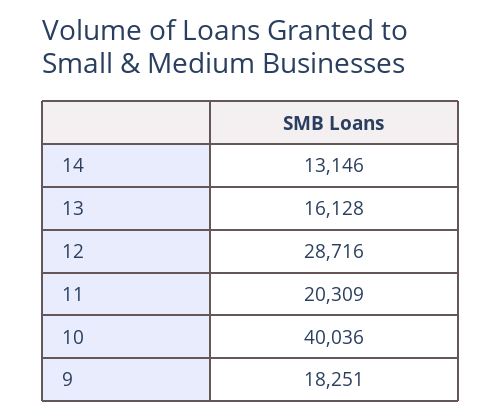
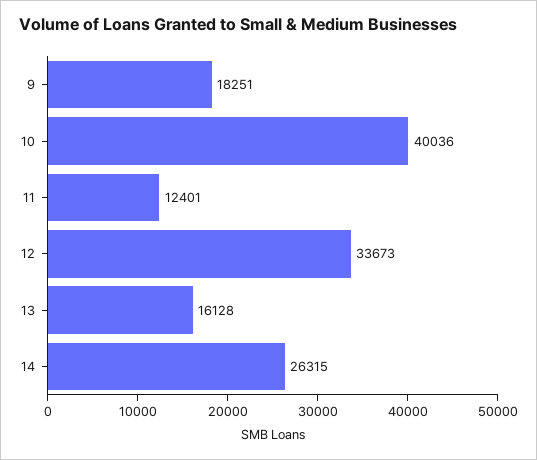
14: 13146 -> 26315
12: 28716 -> 33673
11: 20309 -> 12401

